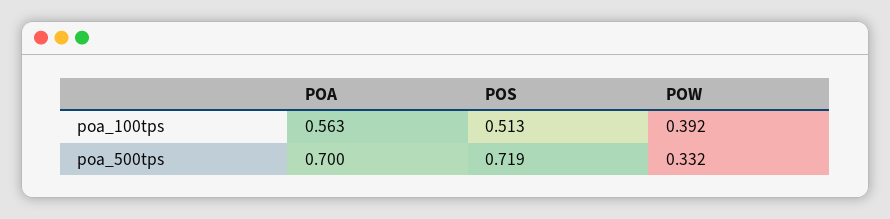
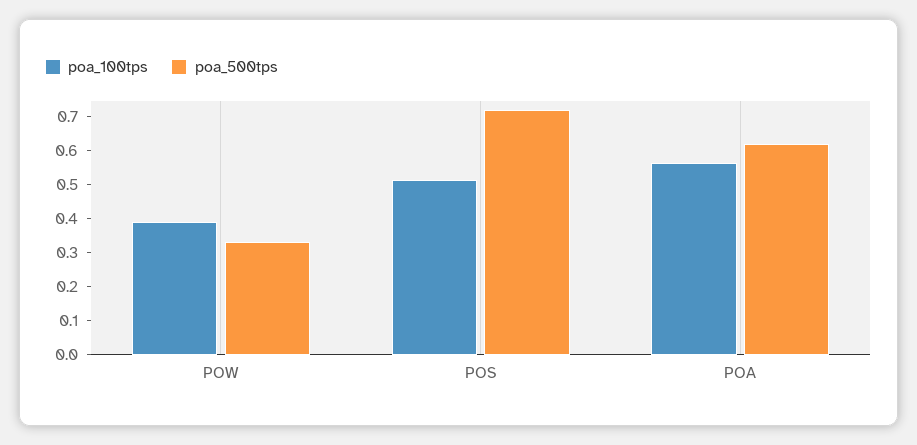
poa_500tps, POA: 0.7 -> 0.625

